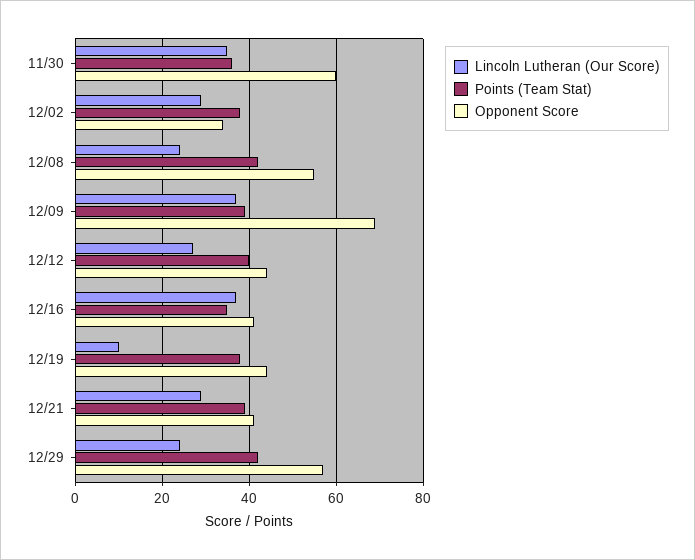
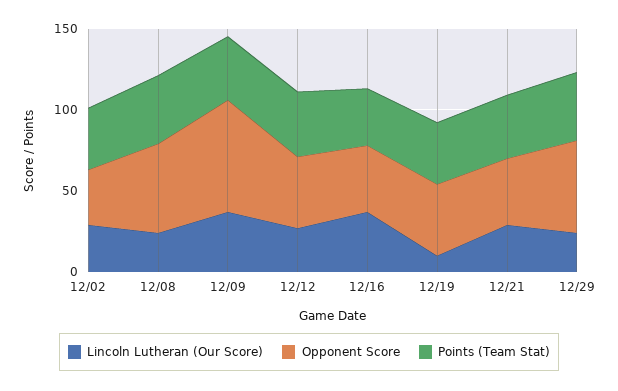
Lincoln Lutheran (Our Score), 11/30: 35 -> none
Points (Team Stat), 11/30: 35 -> none
Opponent Score, 11/30: 60 -> none

